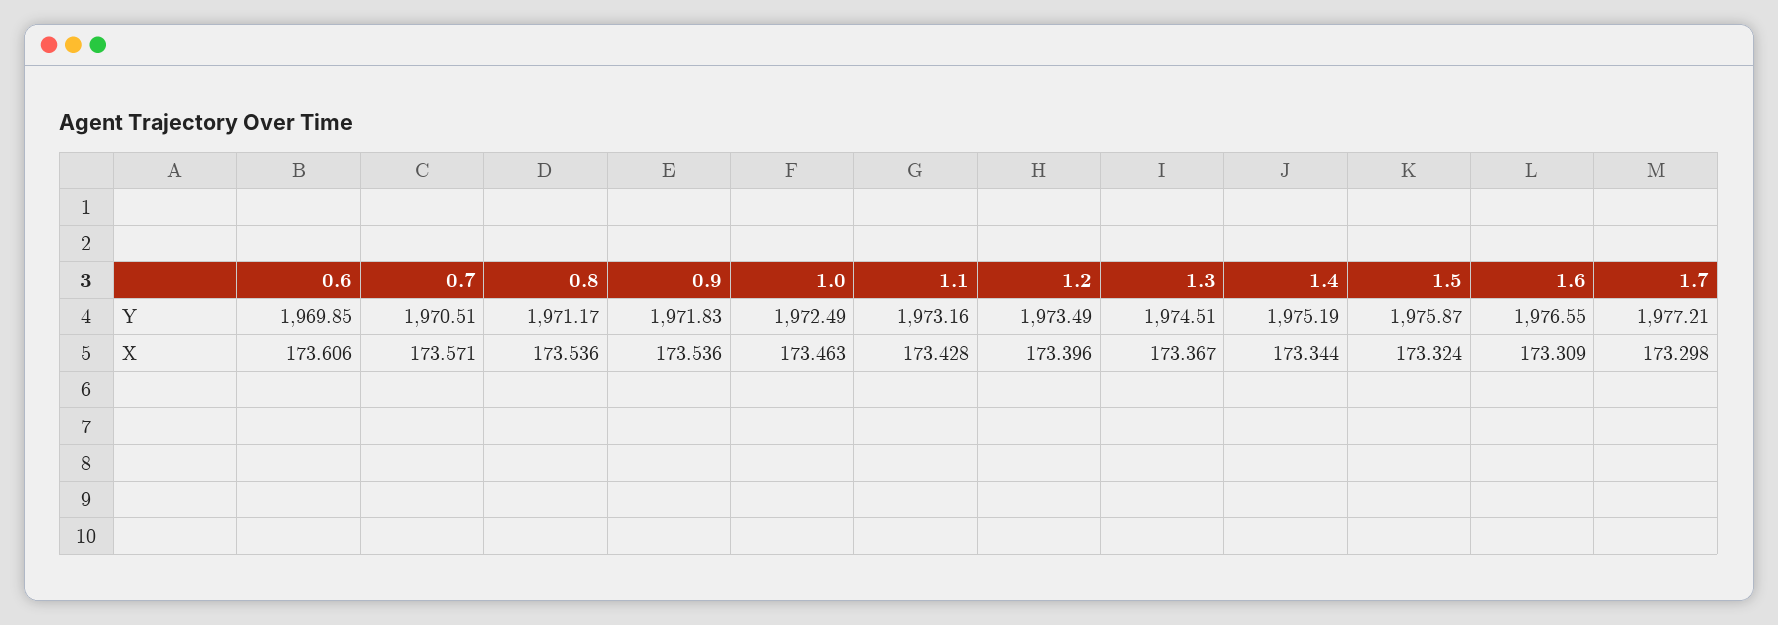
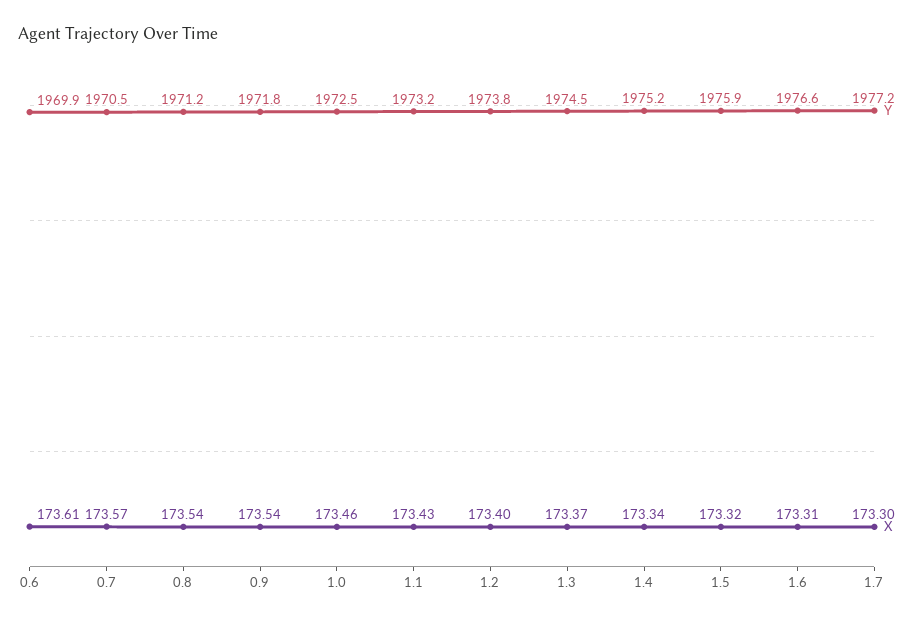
Y, 1.2: 1973.49 -> 1973.8

